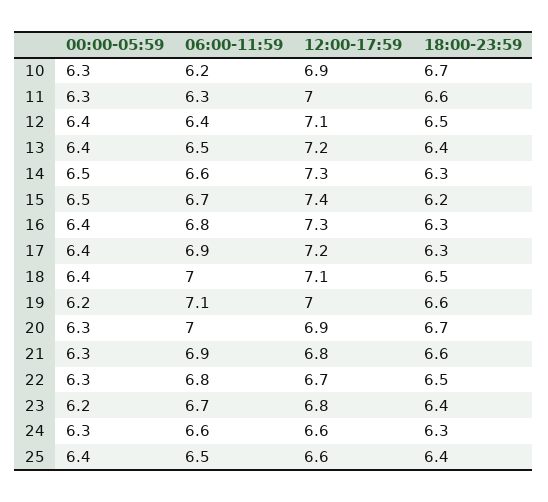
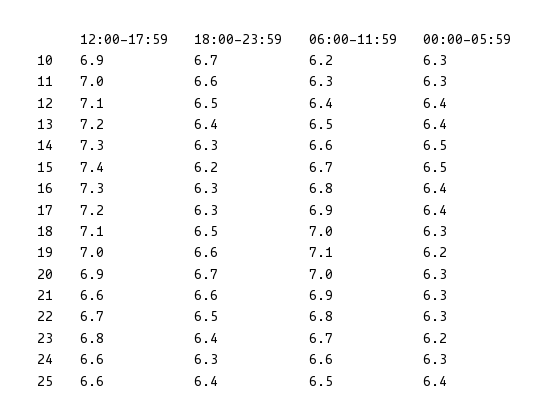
00:00-05:59, 18: 6.4 -> 6.3
12:00-17:59, 21: 6.8 -> 6.6

